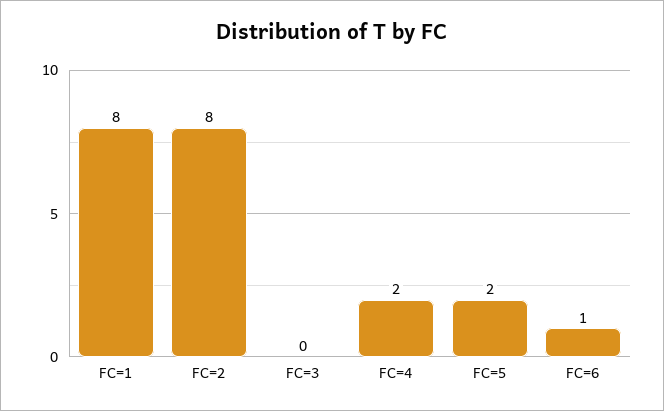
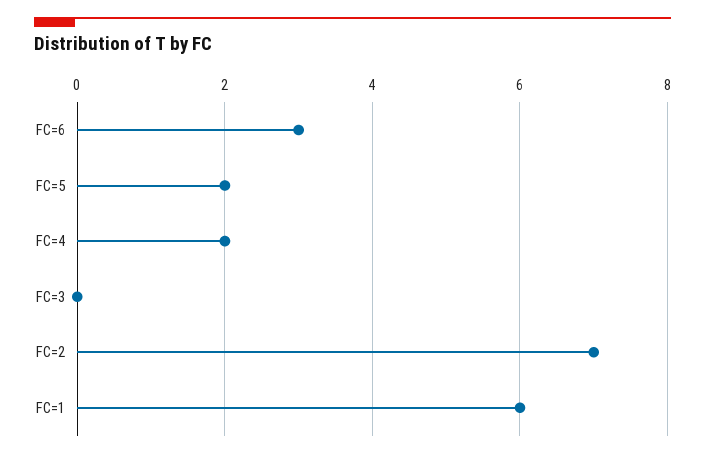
FC=1: 8 -> 6
FC=2: 8 -> 7
FC=6: 1 -> 3

